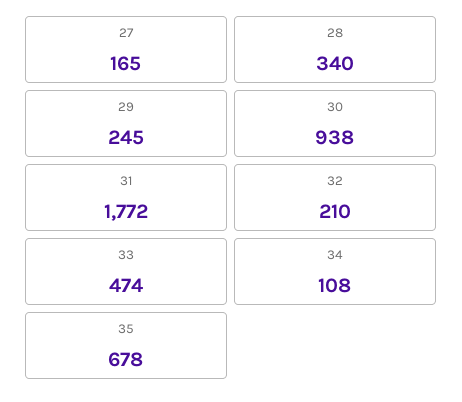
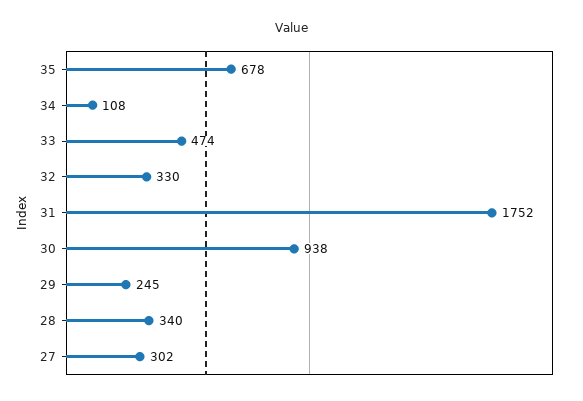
27: 165 -> 302
31: 1772 -> 1752
32: 210 -> 330

